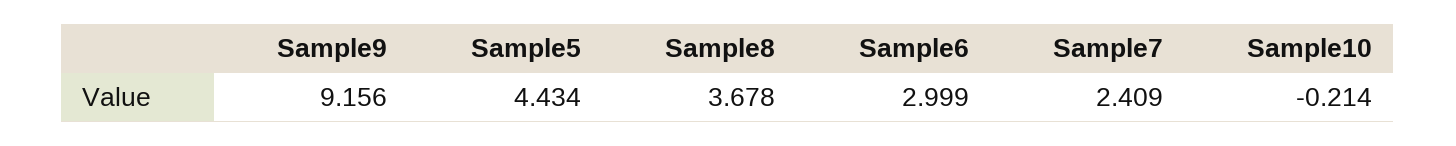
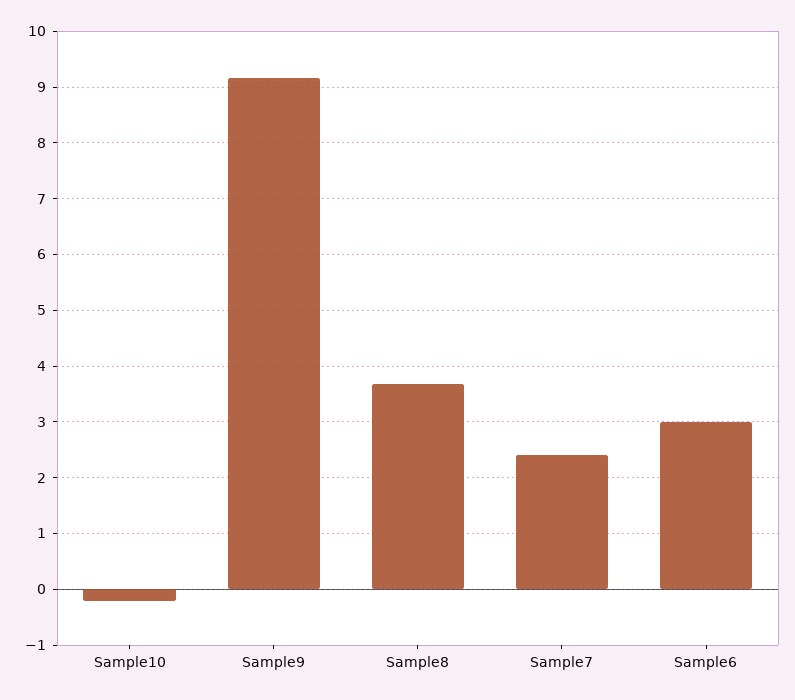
Sample5: 4.434 -> none

